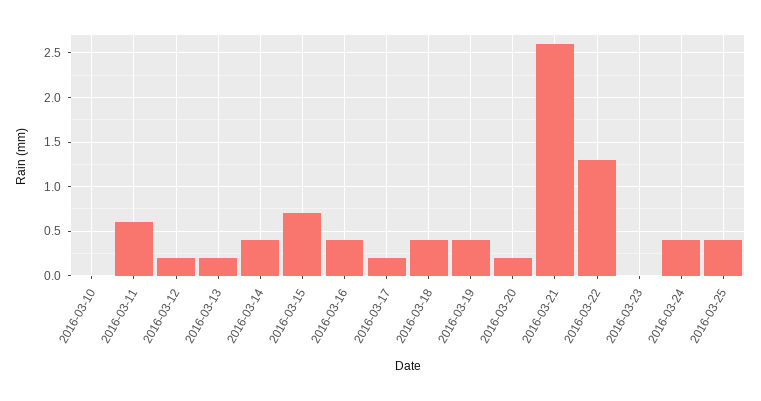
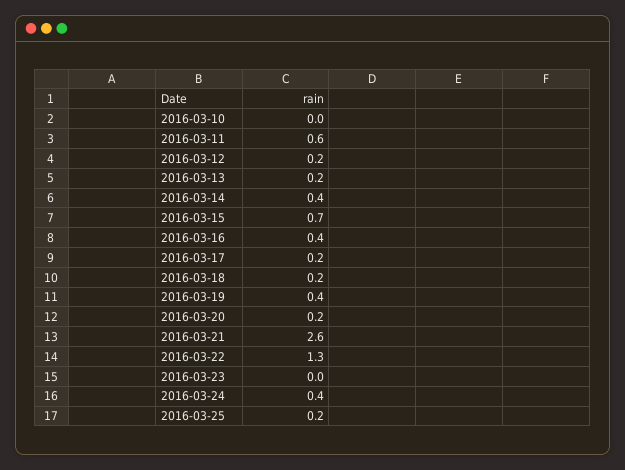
2016-03-18: 0.4 -> 0.2
2016-03-25: 0.4 -> 0.2

